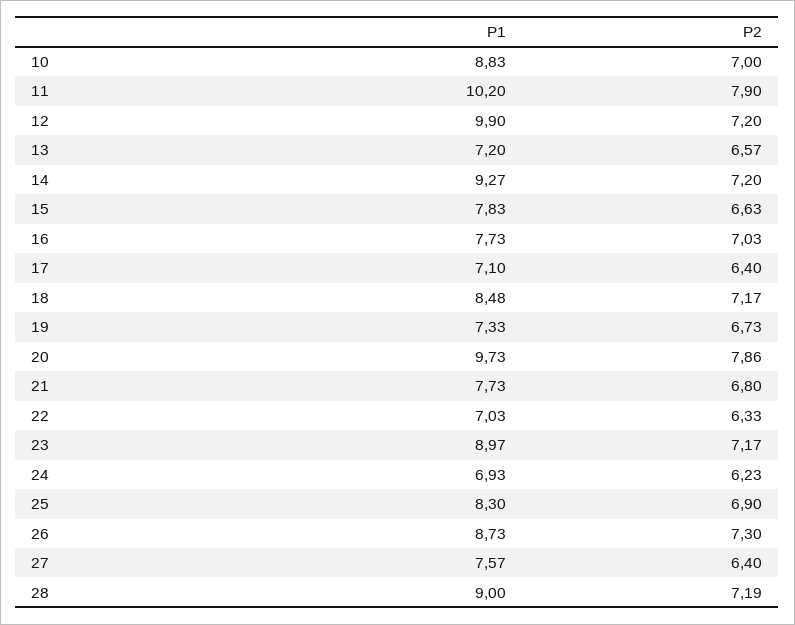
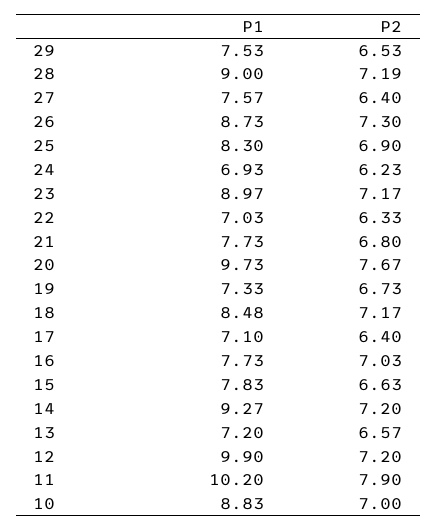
P2, 20: 7.86 -> 7.67
P1, 29: none -> 7.53
P2, 29: none -> 6.53

